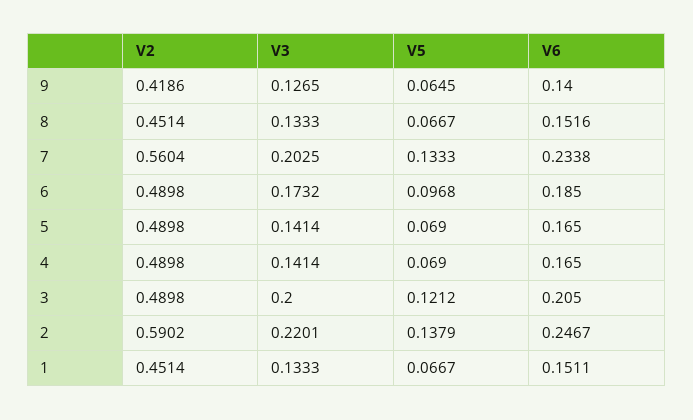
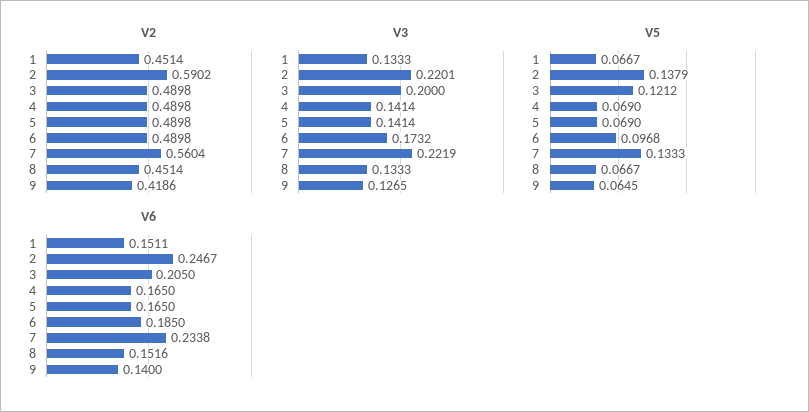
V3, 7: 0.2025 -> 0.2219

